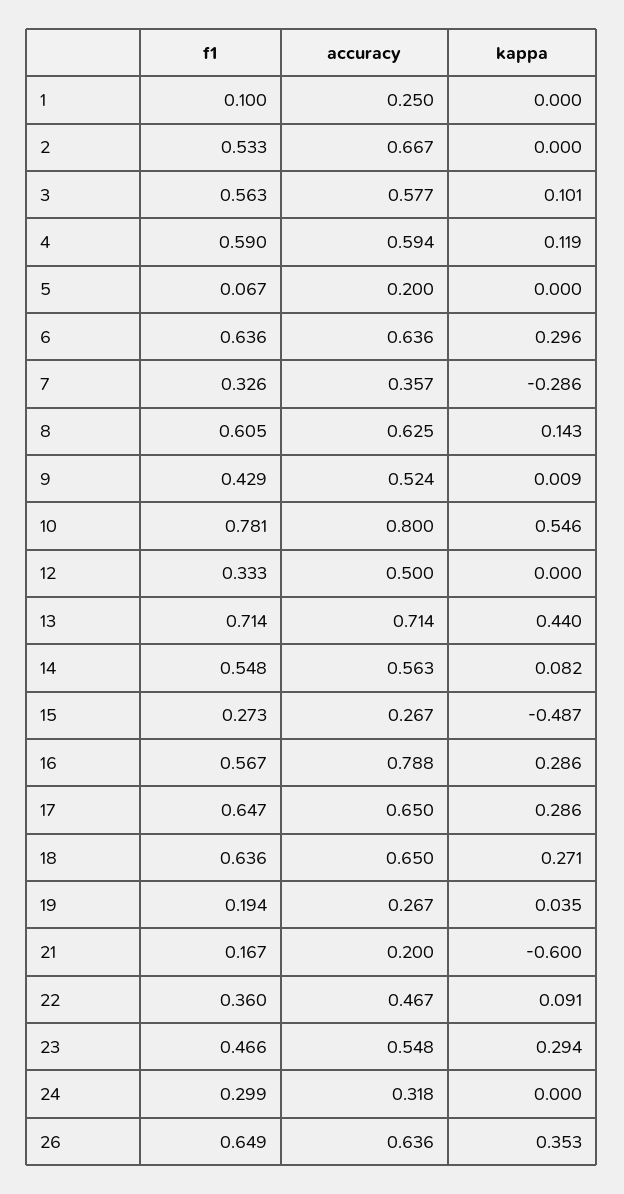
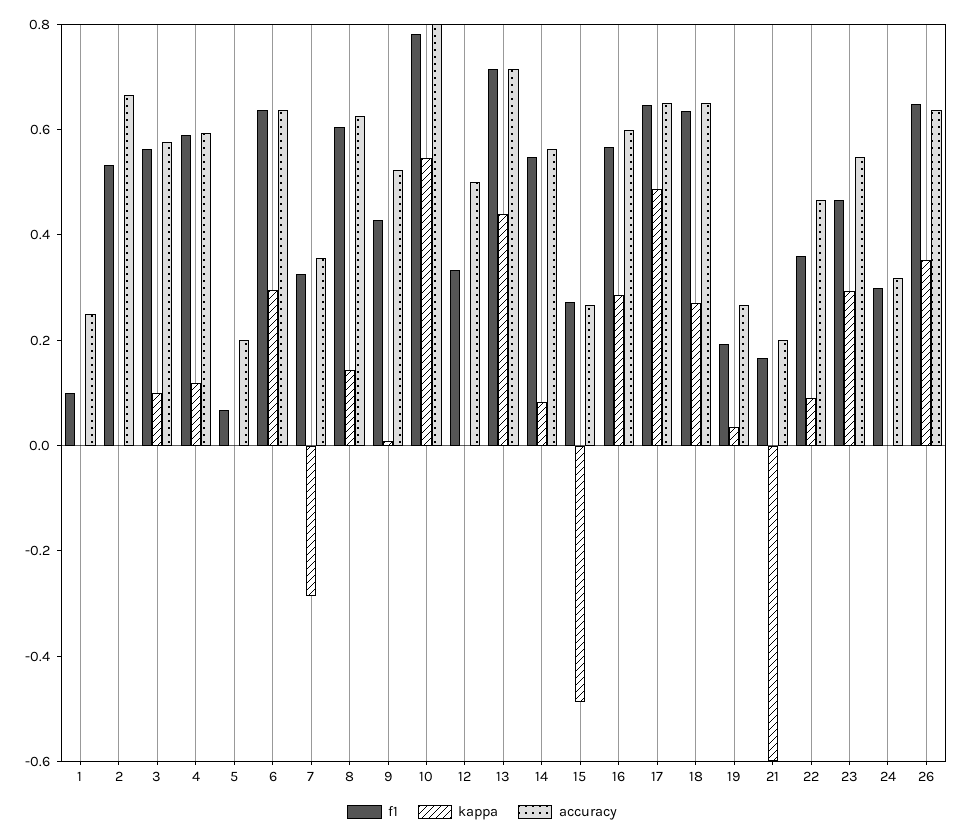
accuracy, 16: 0.788 -> 0.6
kappa, 17: 0.286 -> 0.5

